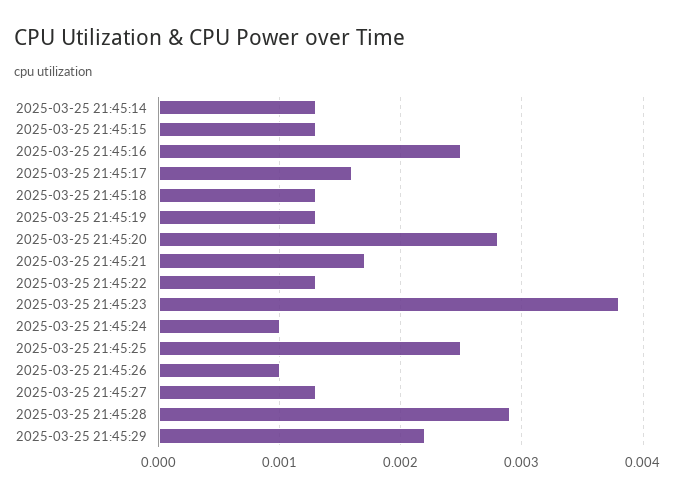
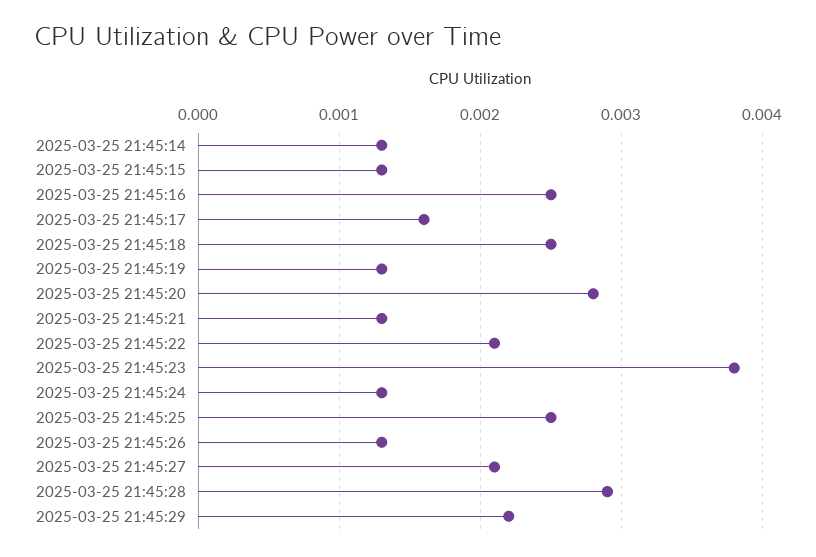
2025-03-25 21:45:18: 0.0013 -> 0.0025
2025-03-25 21:45:21: 0.0017 -> 0.0013
2025-03-25 21:45:22: 0.0013 -> 0.0021
2025-03-25 21:45:24: 0.001 -> 0.0013
2025-03-25 21:45:26: 0.001 -> 0.0013
2025-03-25 21:45:27: 0.0013 -> 0.0021

